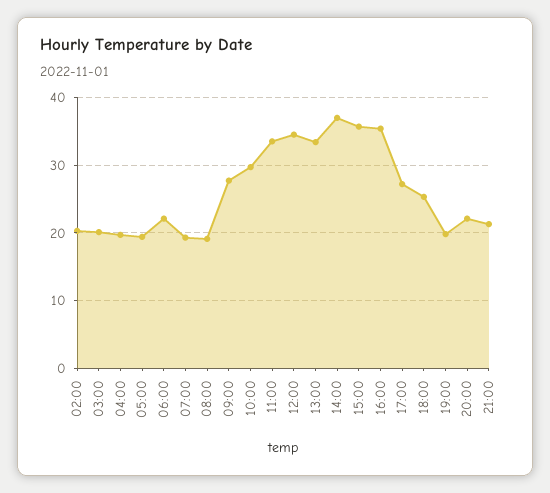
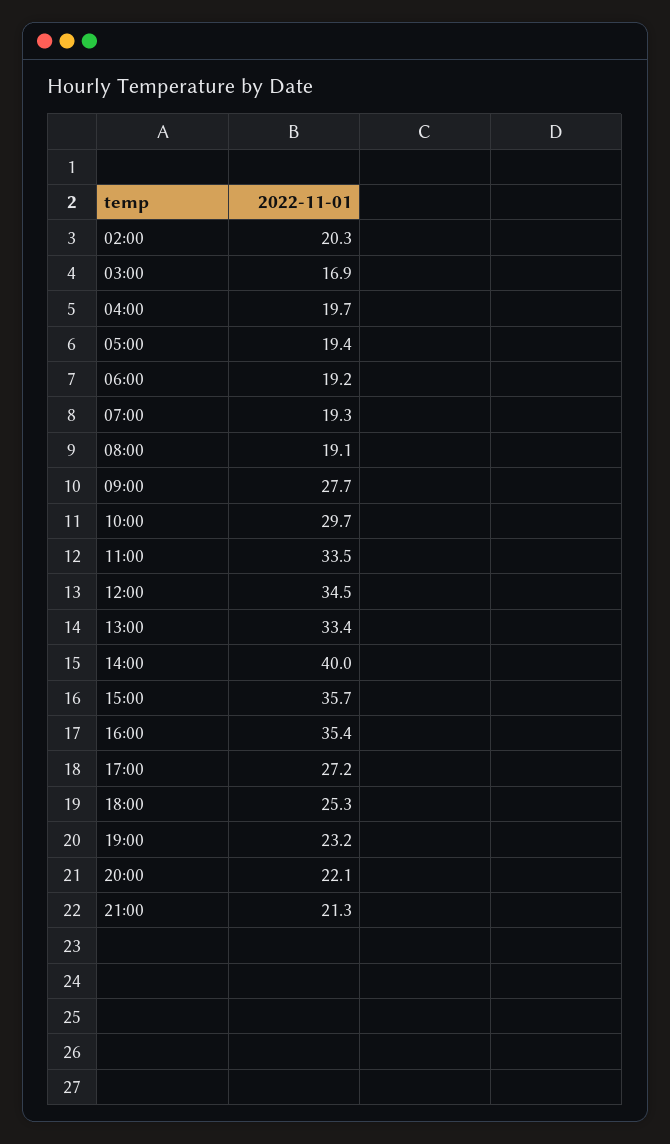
03:00: 20 -> 16.9
06:00: 22 -> 19.2
14:00: 37 -> 40
19:00: 20 -> 23.2

